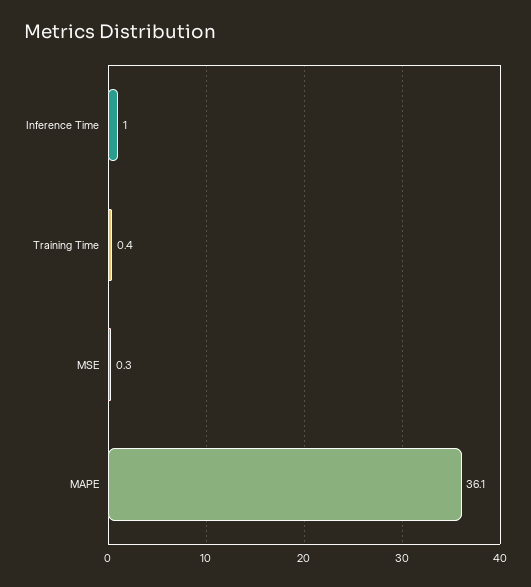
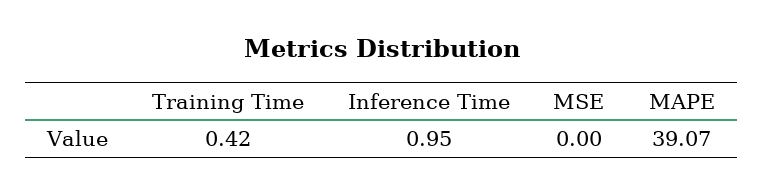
MSE: 0.3 -> 0
MAPE: 36.1 -> 39.07

